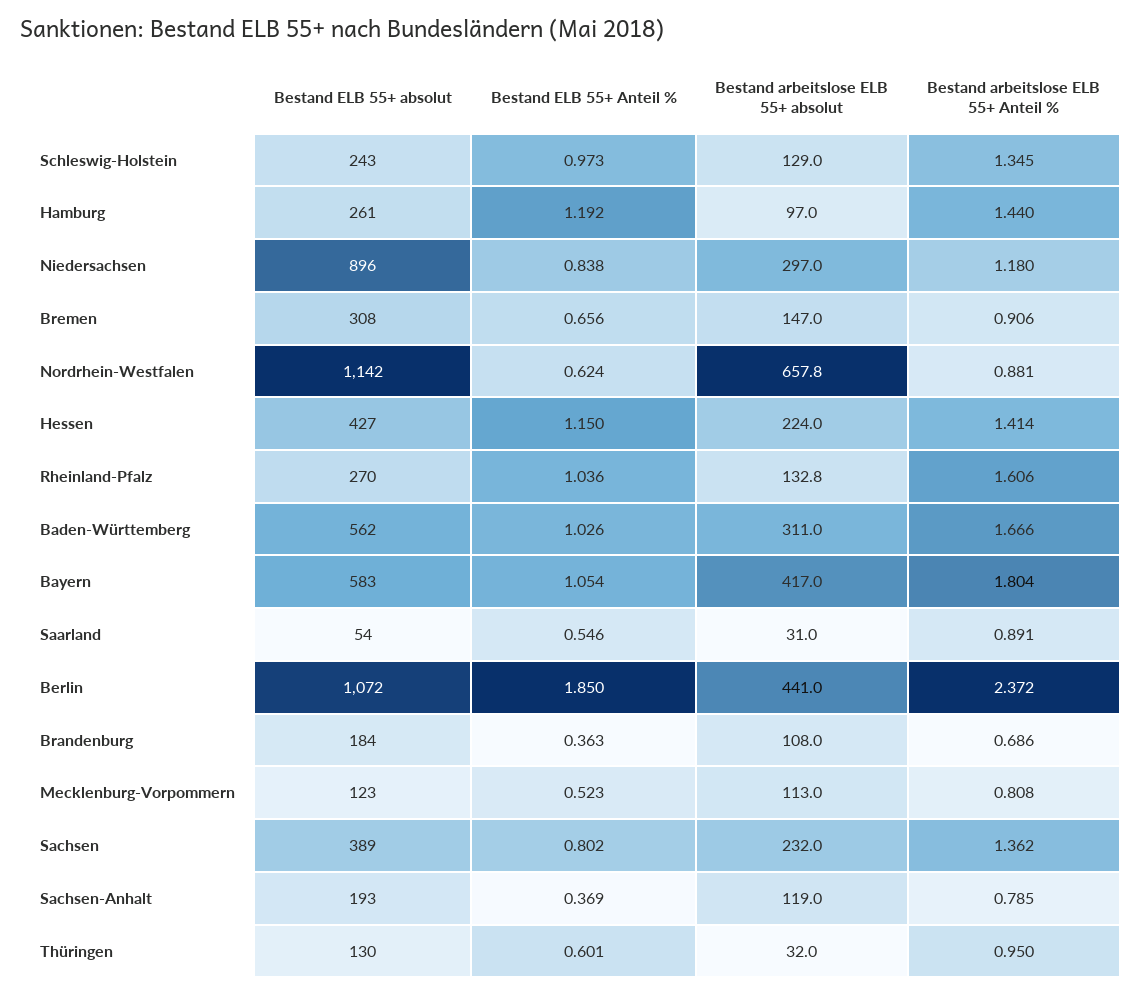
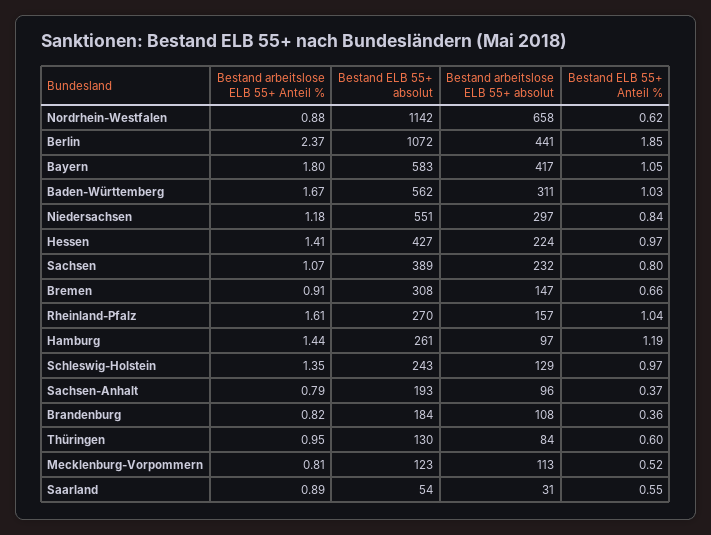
Bestand ELB 55+ absolut, Niedersachsen: 896 -> 551
Bestand ELB 55+ Anteil %, Hessen: 1.15 -> 0.97
Bestand arbeitslose ELB 55+ absolut, Rheinland-Pfalz: 132.8 -> 157
Bestand arbeitslose ELB 55+ Anteil %, Brandenburg: 0.686 -> 0.82
Bestand arbeitslose ELB 55+ Anteil %, Sachsen: 1.362 -> 1.07
Bestand arbeitslose ELB 55+ absolut, Sachsen-Anhalt: 119 -> 96
Bestand arbeitslose ELB 55+ absolut, Thüringen: 32 -> 84

